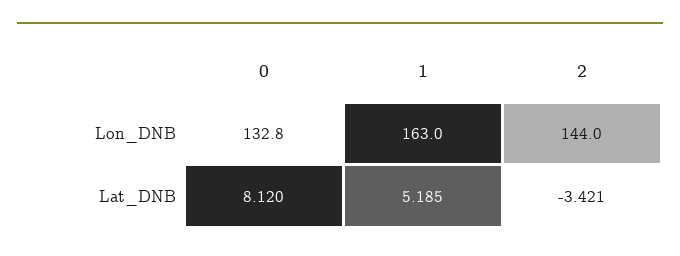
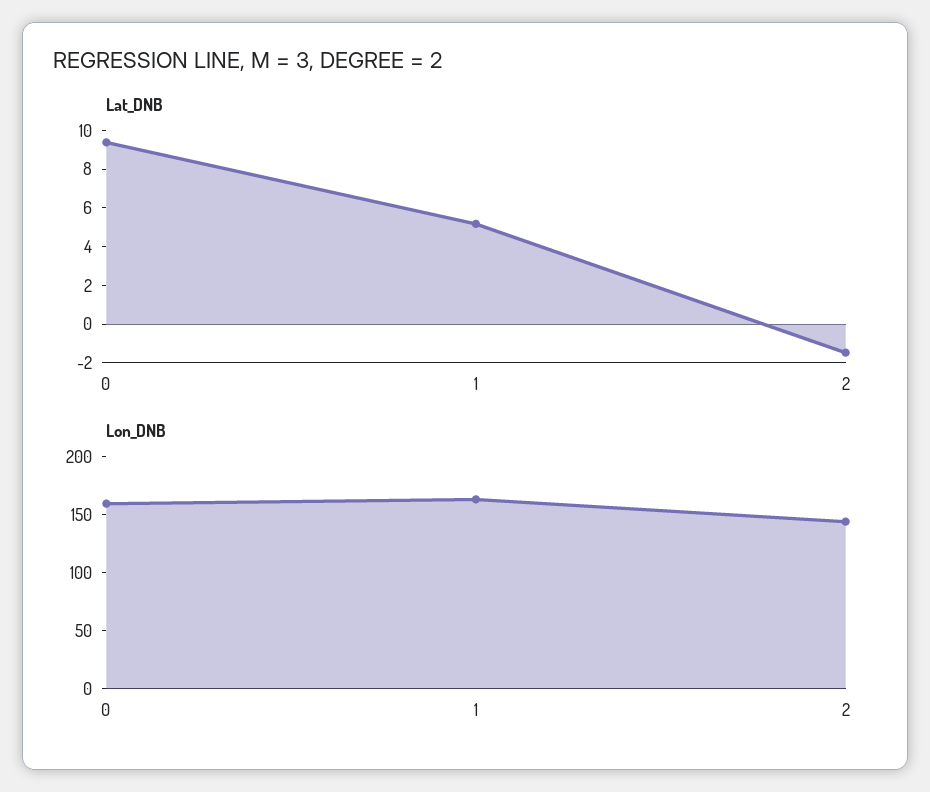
Lon_DNB, 0: 132.8 -> 160
Lat_DNB, 0: 8.12 -> 9.5
Lat_DNB, 2: -3.421 -> -1.5

